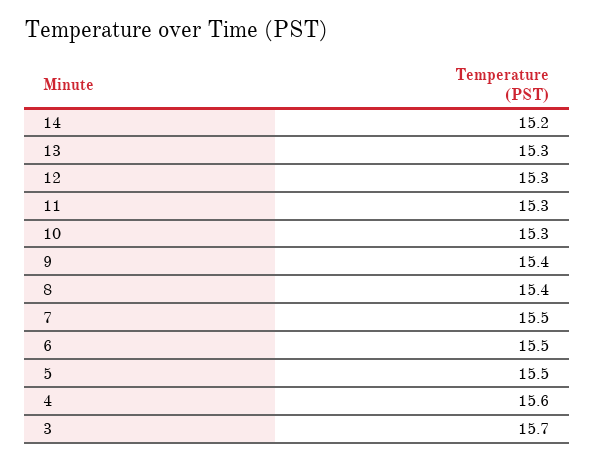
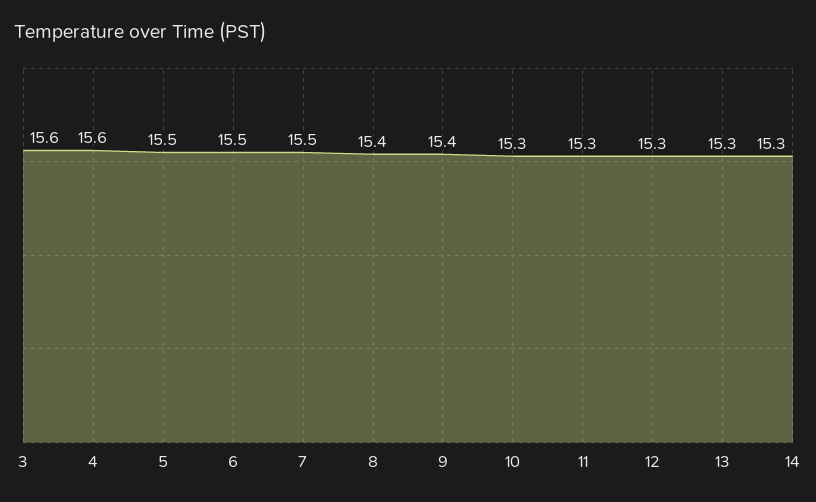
14: 15.2 -> 15.3
3: 15.7 -> 15.6

